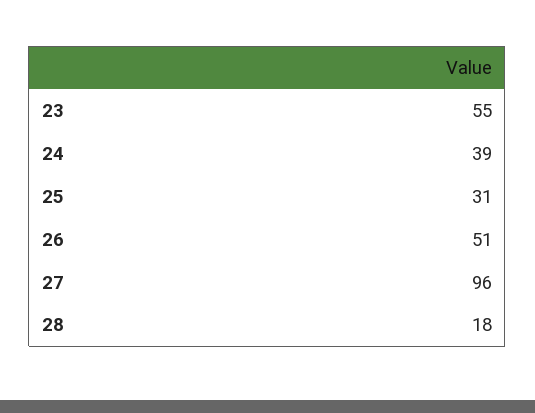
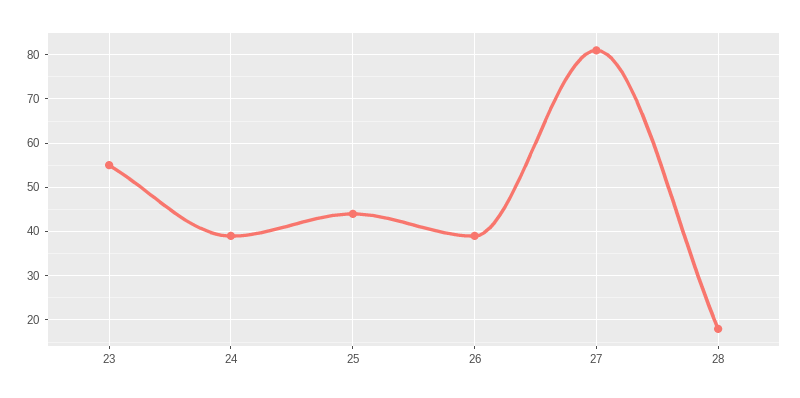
25: 31 -> 45
26: 51 -> 40
27: 96 -> 80

